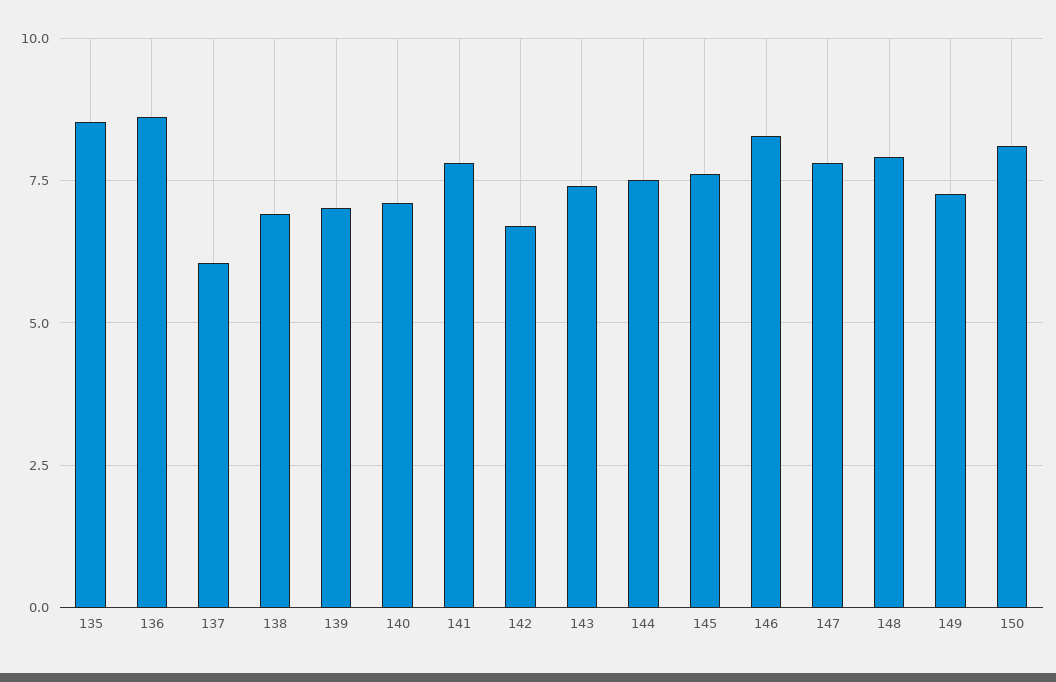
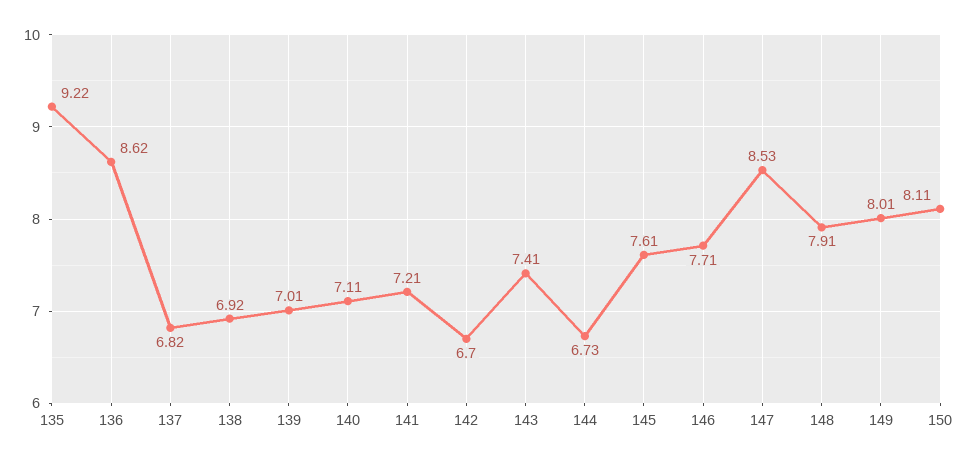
135: 8.5 -> 9.22
137: 6 -> 6.82
141: 7.75 -> 7.21
144: 7.5 -> 6.73
146: 8.25 -> 7.71
147: 7.75 -> 8.53
149: 7.25 -> 8.01

